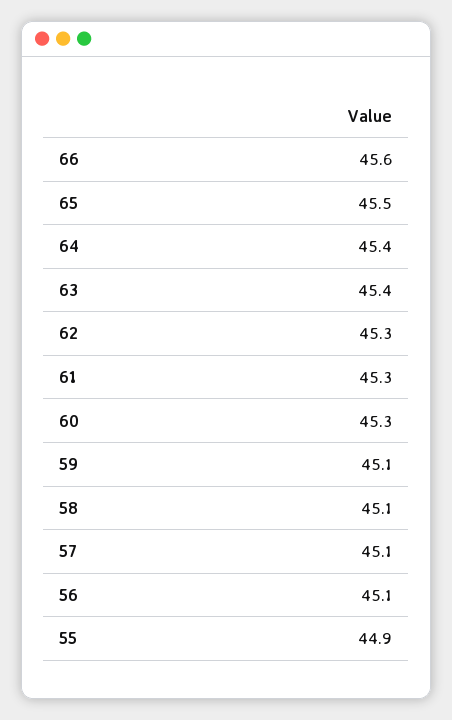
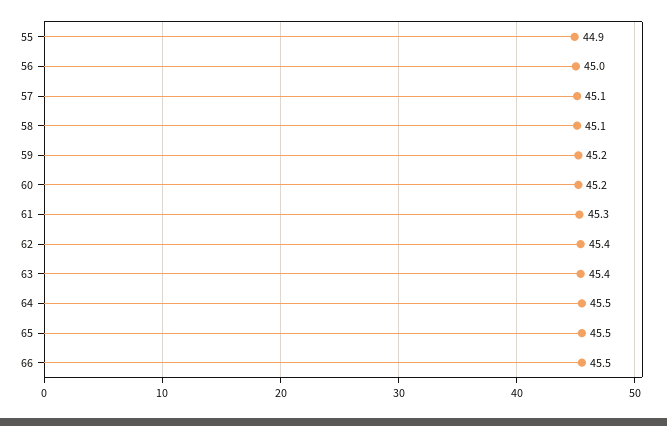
66: 45.6 -> 45.5
64: 45.4 -> 45.5
62: 45.3 -> 45.4
60: 45.3 -> 45.2
59: 45.1 -> 45.2
56: 45.1 -> 45

